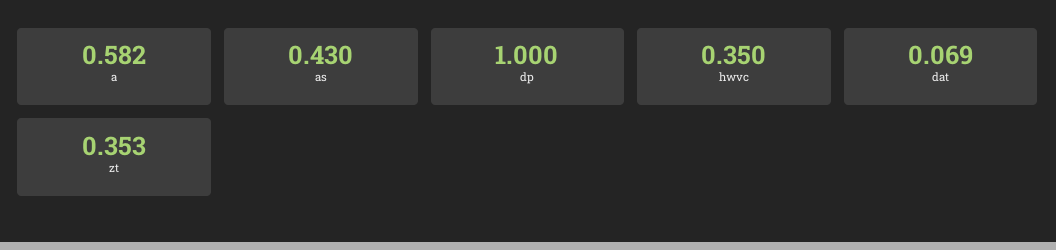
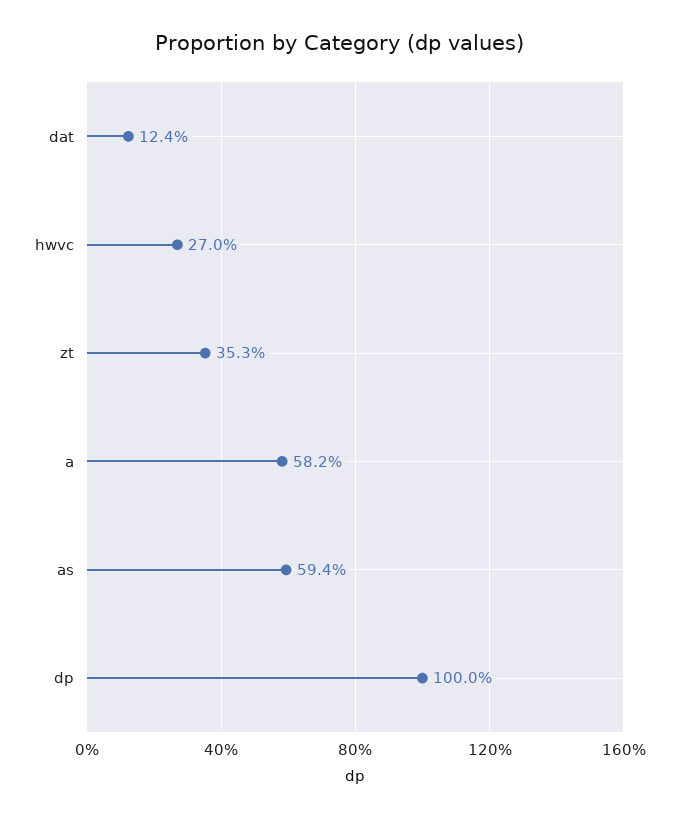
as: 0.43 -> 0.594
hwvc: 0.35 -> 0.27
dat: 0.069 -> 0.124

